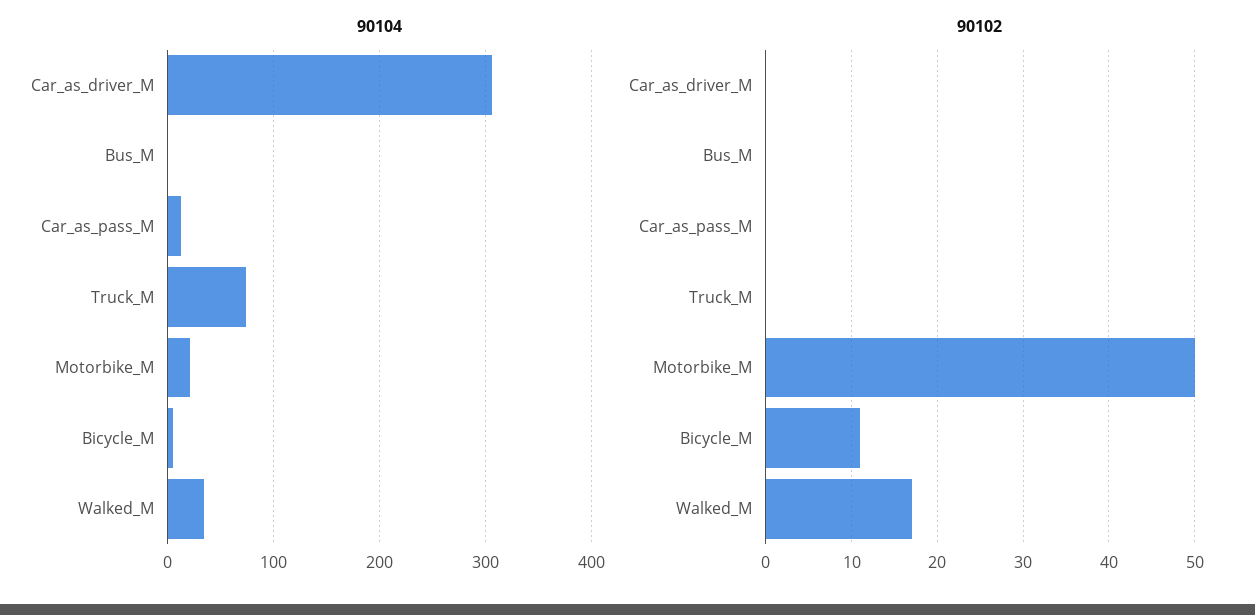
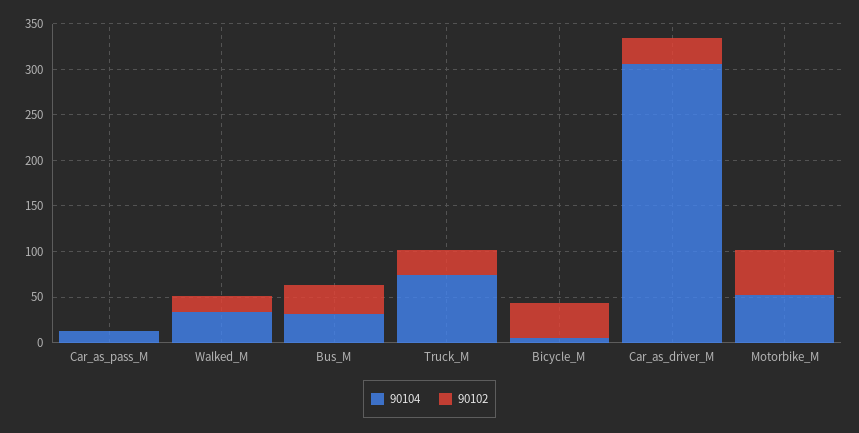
90104, Bus_M: 0 -> 30
90104, Motorbike_M: 20 -> 50
90102, Car_as_driver_M: 0 -> 30
90102, Bus_M: 0 -> 30
90102, Truck_M: 0 -> 30
90102, Bicycle_M: 11 -> 40

